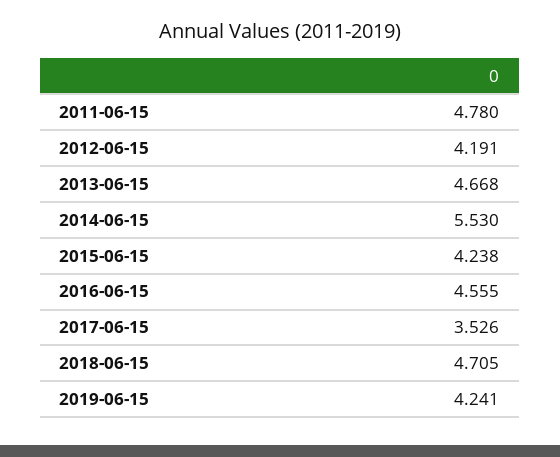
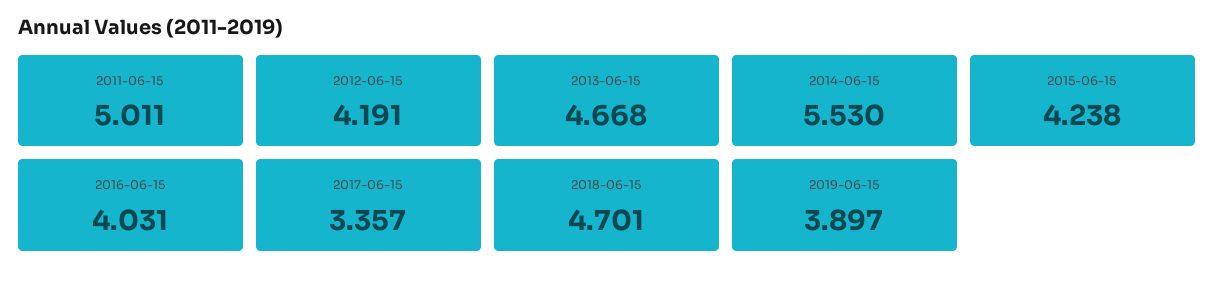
2011-06-15: 4.78 -> 5.011
2016-06-15: 4.555 -> 4.031
2017-06-15: 3.526 -> 3.357
2018-06-15: 4.705 -> 4.701
2019-06-15: 4.241 -> 3.897

